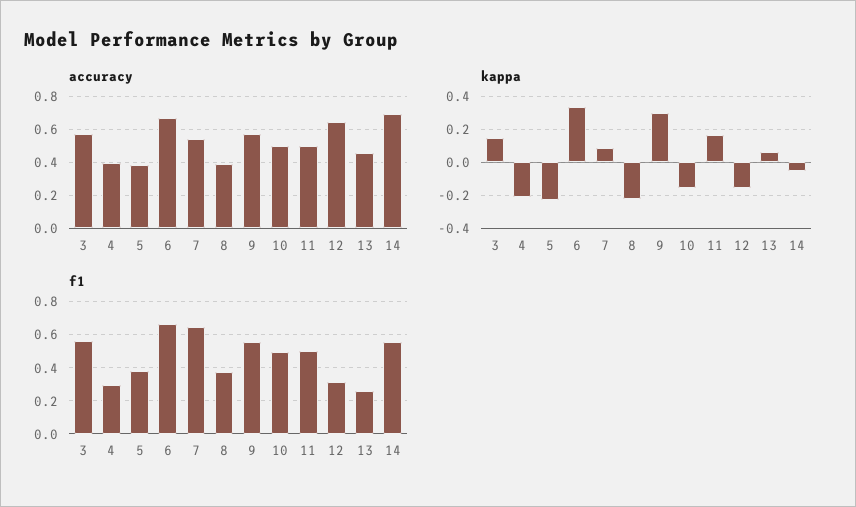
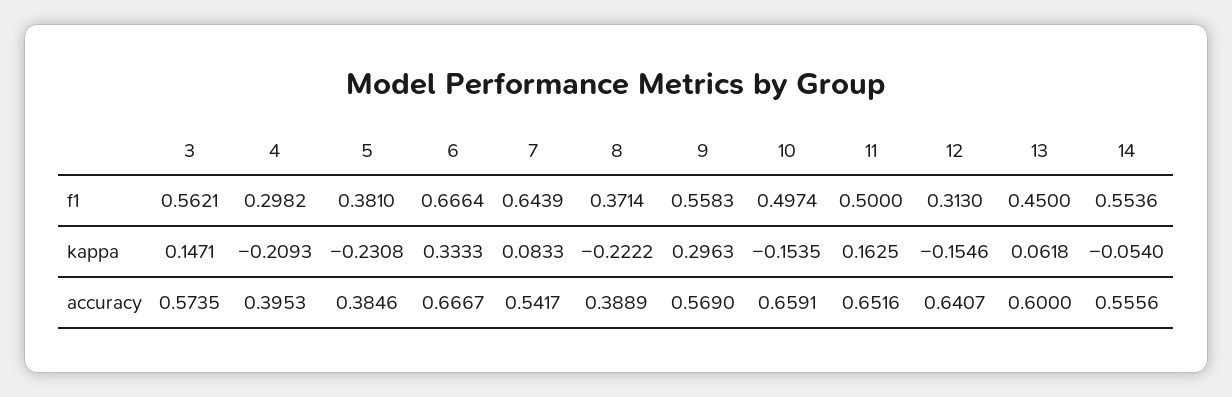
accuracy, 10: 0.5 -> 0.6591
accuracy, 11: 0.5 -> 0.6516
accuracy, 13: 0.45 -> 0.6
accuracy, 14: 0.7 -> 0.5556
f1, 13: 0.25 -> 0.45

